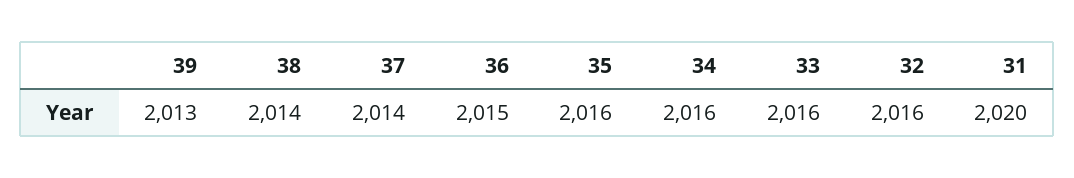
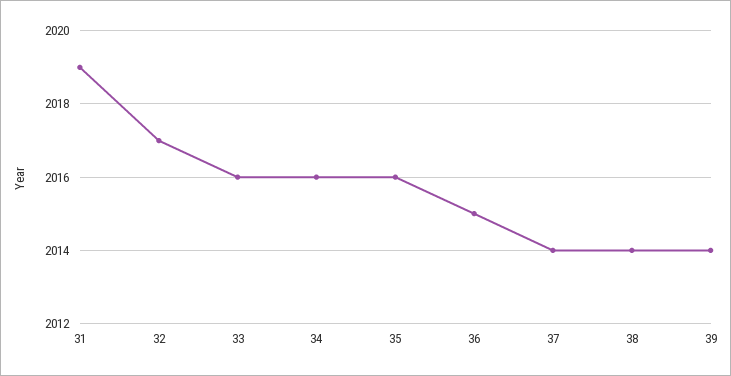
39: 2013 -> 2014
32: 2016 -> 2017
31: 2020 -> 2019

